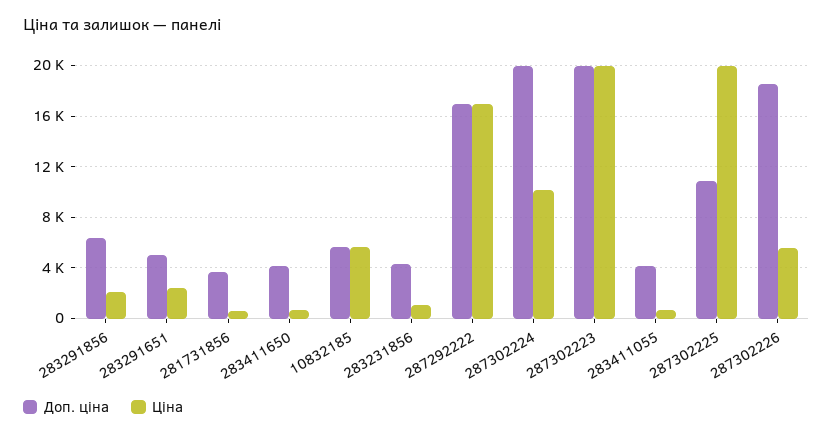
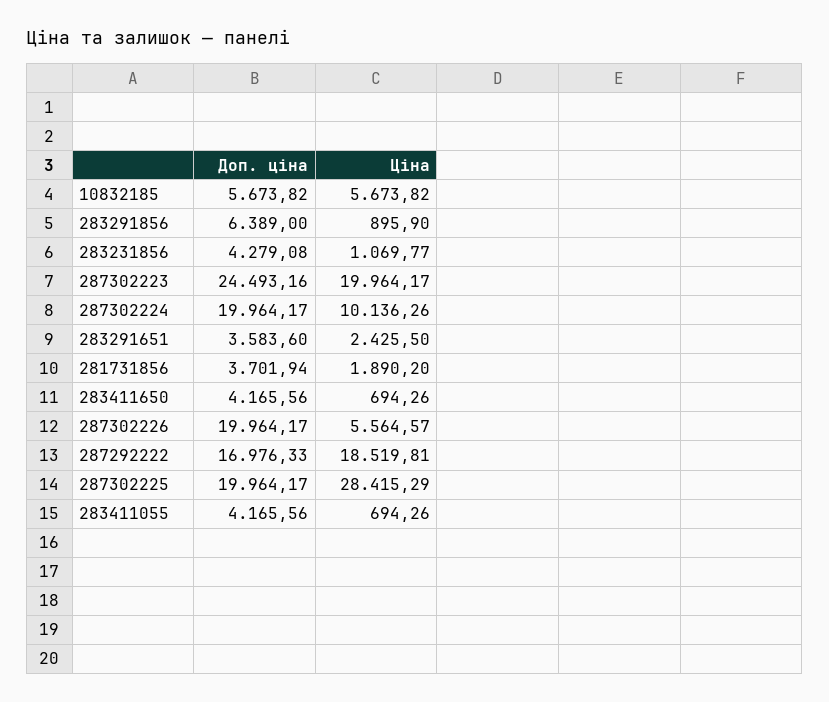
Ціна, 283291856: 2000 -> 895.9
Доп. ціна, 283291651: 5000 -> 3583.6
Ціна, 281731856: 500 -> 1890.2
Ціна, 287292222: 17000 -> 18519.81
Доп. ціна, 287302223: 20000 -> 24493.16
Доп. ціна, 287302225: 11000 -> 19964.17
Ціна, 287302225: 20000 -> 28415.29
Доп. ціна, 287302226: 18500 -> 19964.17

